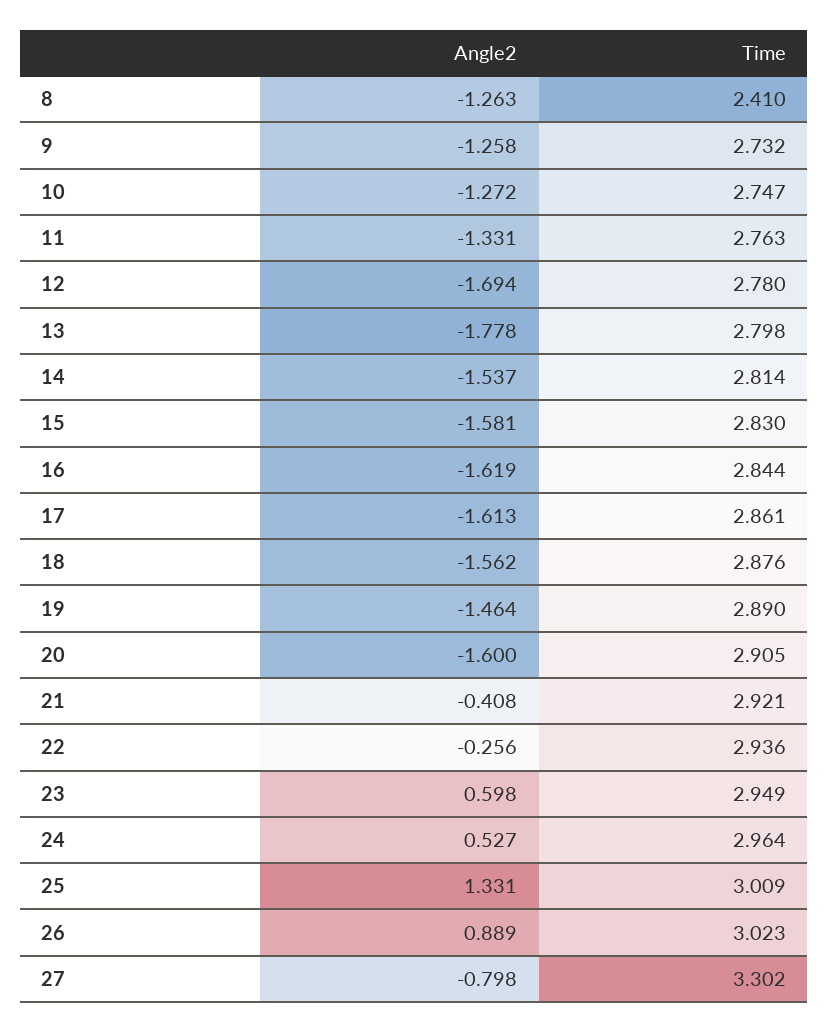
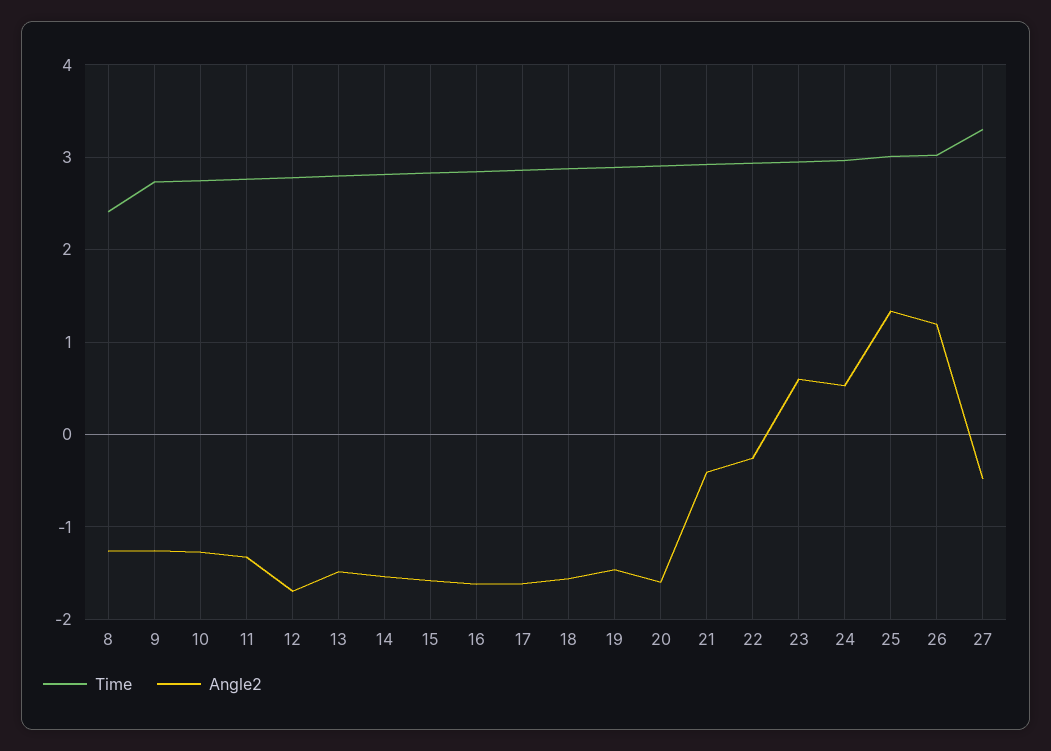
Angle2, 13: -1.778 -> -1.5
Angle2, 26: 0.889 -> 1.2
Angle2, 27: -0.798 -> -0.5

